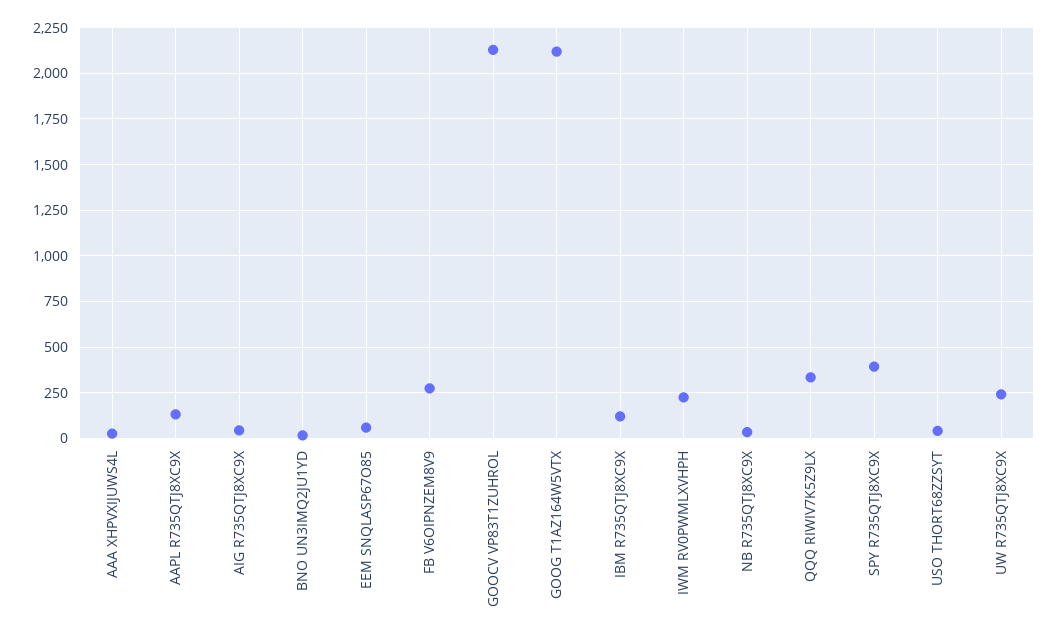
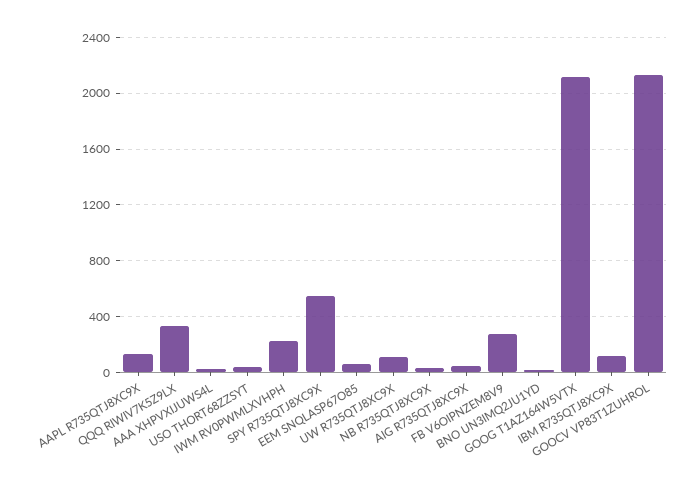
SPY R735QTJ8XC9X: 400 -> 550
UW R735QTJ8XC9X: 250 -> 100

